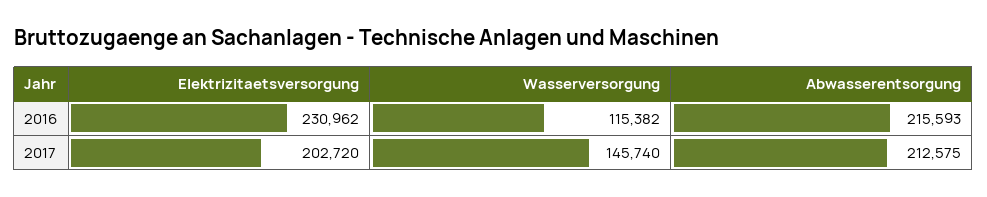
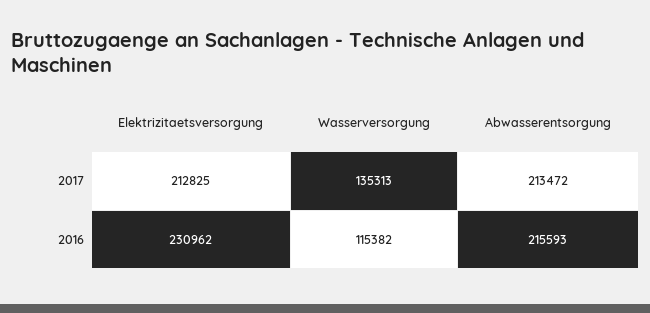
Elektrizitaetsversorgung, 2017: 202720 -> 212825
Wasserversorgung, 2017: 145740 -> 135313
Abwasserentsorgung, 2017: 212575 -> 213472

